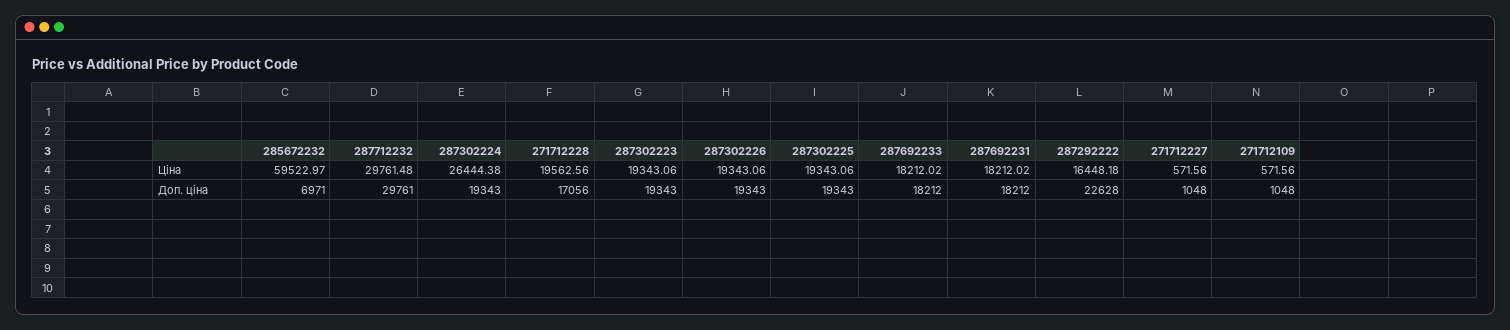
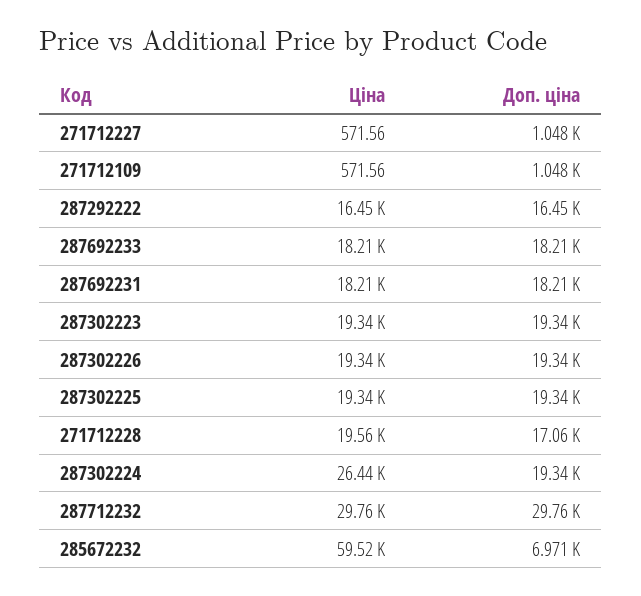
287292222, Доп. ціна: 22628 -> 16450

